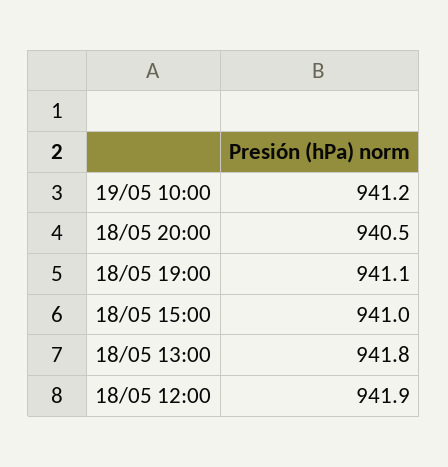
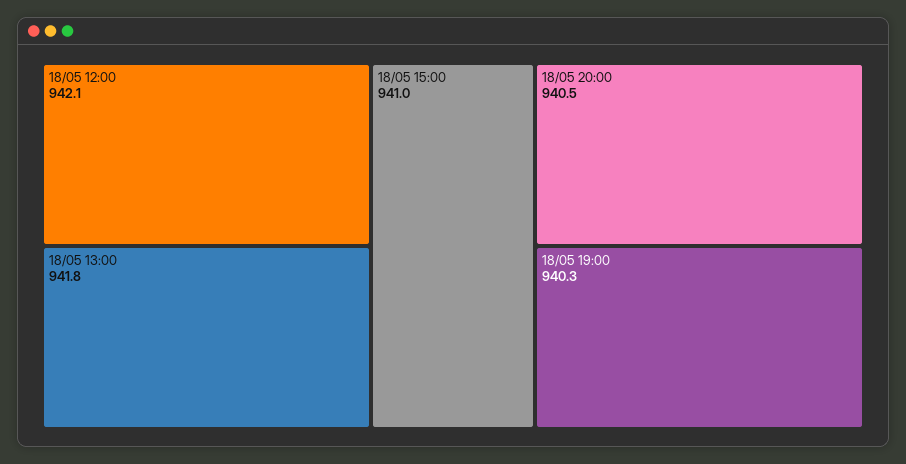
19/05 10:00: 941.2 -> none
18/05 19:00: 941.1 -> 940.3
18/05 12:00: 941.9 -> 942.1

